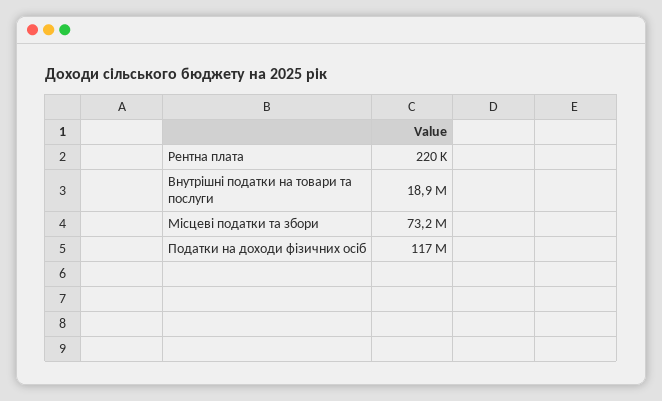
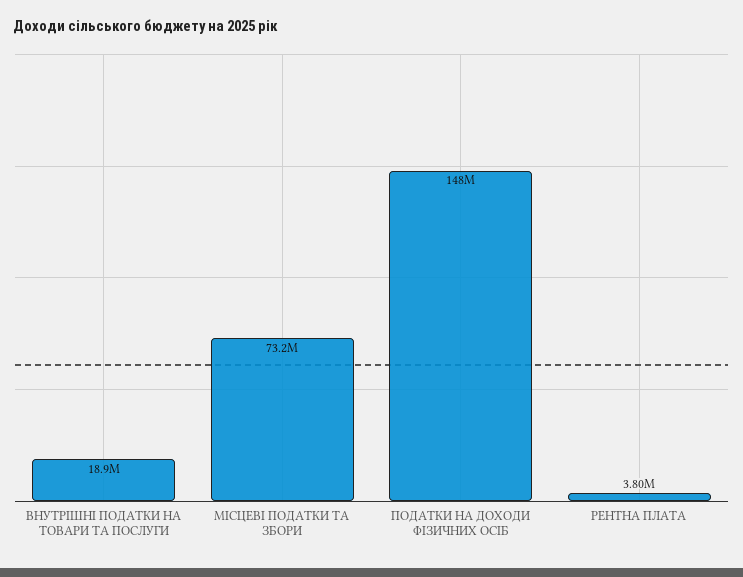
Рентна плата: 220000 -> 3800000
Податки на доходи фізичних осіб: 117000000 -> 148000000

